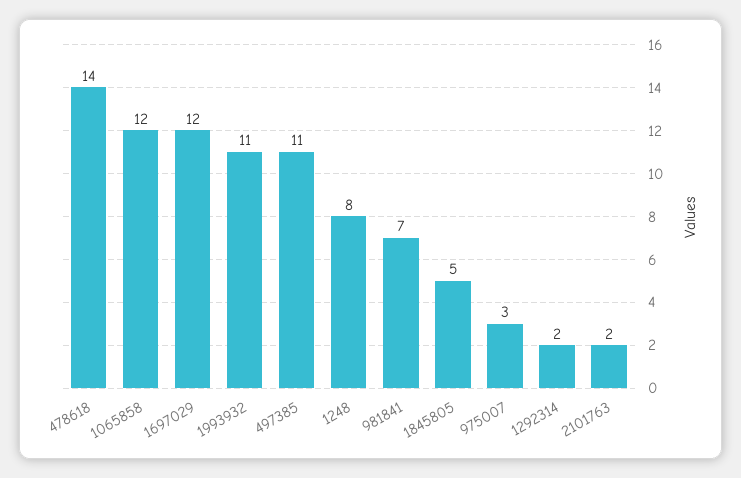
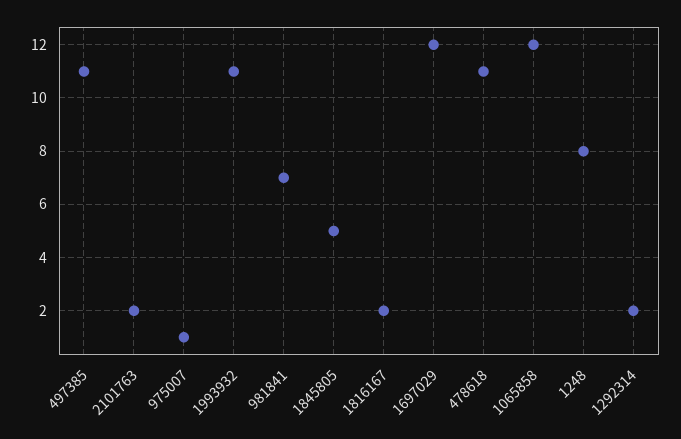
478618: 14 -> 11
975007: 3 -> 1
1816167: none -> 2

